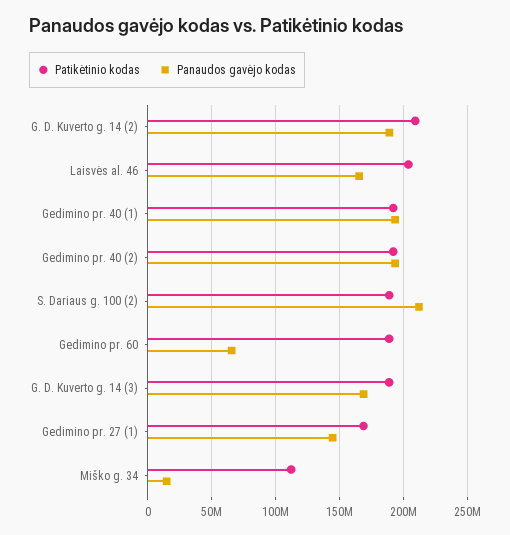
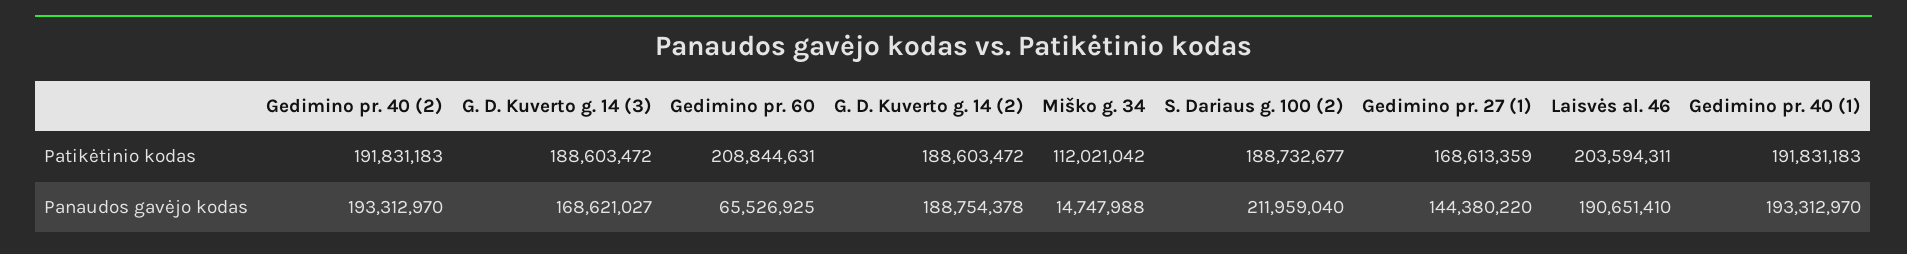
Patikėtinio kodas, G. D. Kuverto g. 14 (2): 210000000 -> 188603472
Panaudos gavėjo kodas, Laisvės al. 46: 165000000 -> 190651410
Patikėtinio kodas, Gedimino pr. 60: 190000000 -> 208844631

